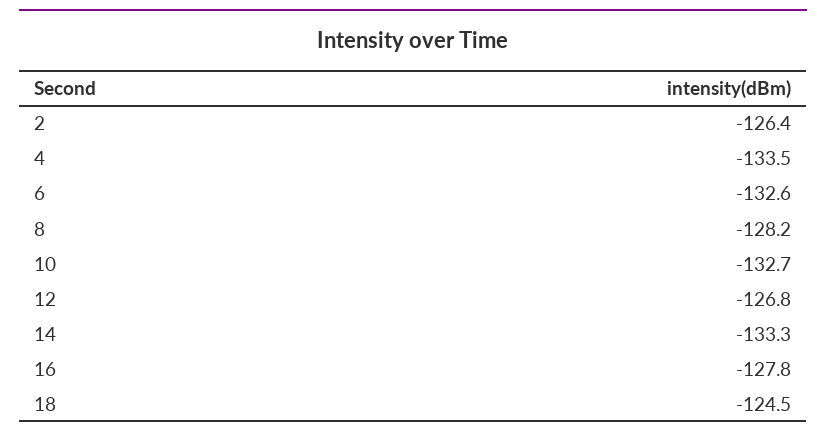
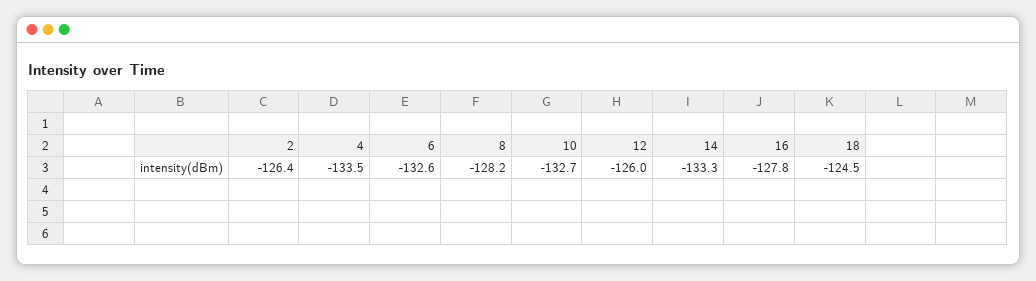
12: -126.8 -> -126

